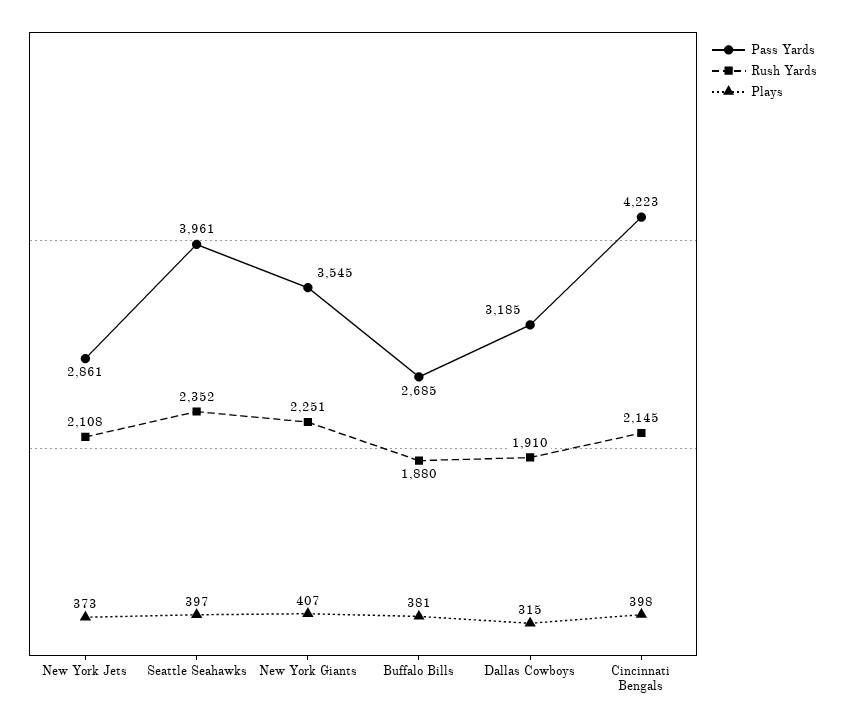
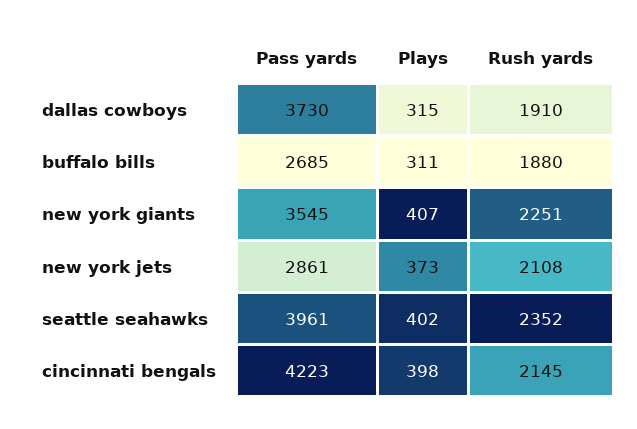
Plays, Seattle Seahawks: 397 -> 402
Plays, Buffalo Bills: 381 -> 311
Pass Yards, Dallas Cowboys: 3185 -> 3730

